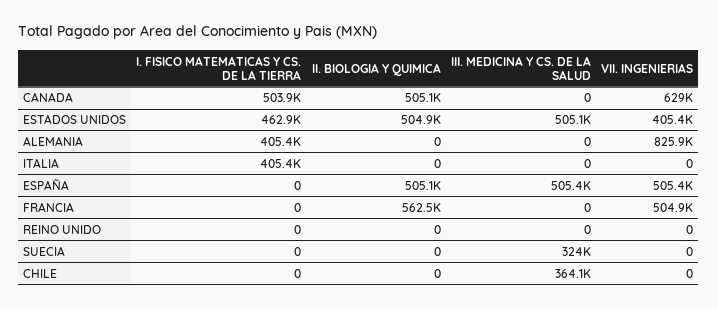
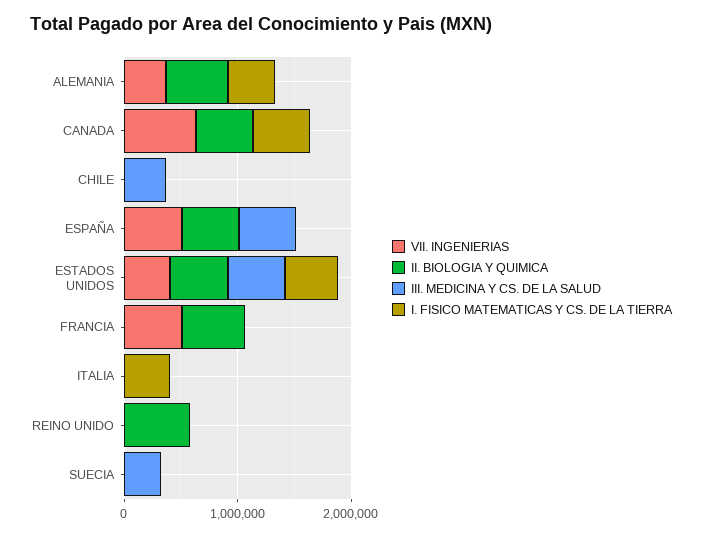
II. BIOLOGIA Y QUIMICA, ALEMANIA: 0 -> 600000
VII. INGENIERIAS, ALEMANIA: 825900 -> 400000
II. BIOLOGIA Y QUIMICA, REINO UNIDO: 0 -> 600000

